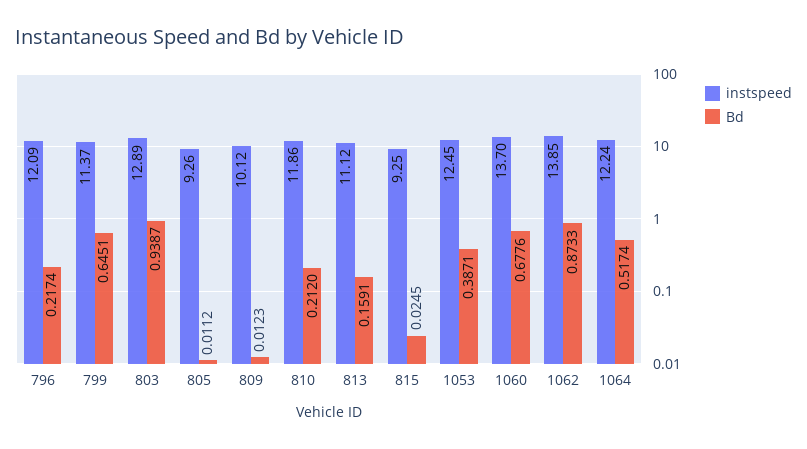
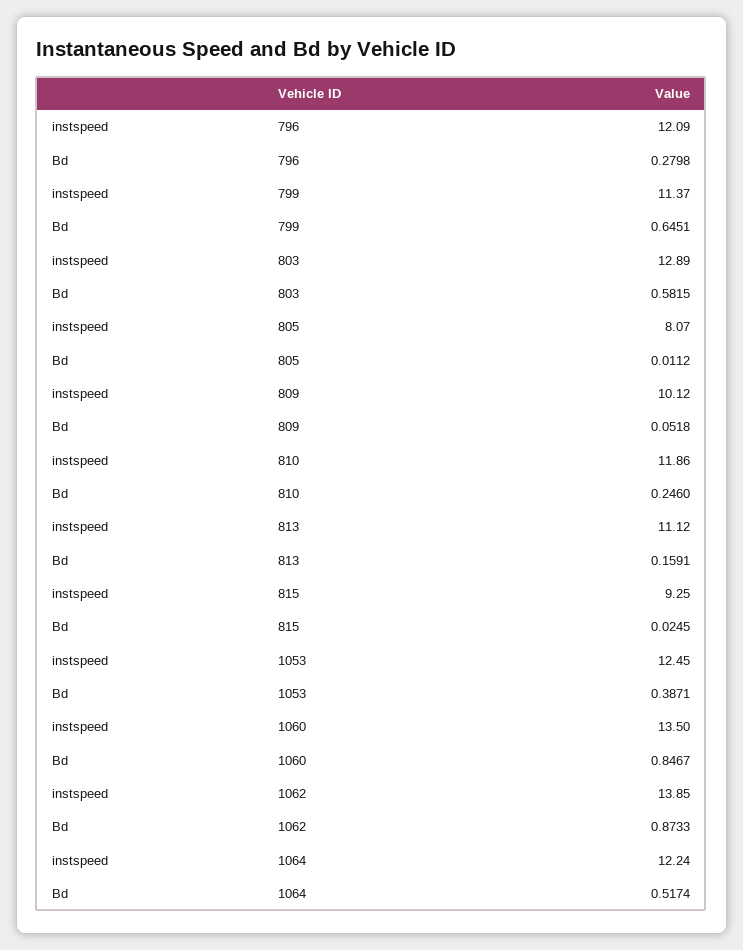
Bd, 796: 0.2174 -> 0.2798
Bd, 803: 0.9387 -> 0.5815
instspeed, 805: 9.26 -> 8.07
Bd, 809: 0.0123 -> 0.0518
Bd, 810: 0.212 -> 0.246
instspeed, 1060: 13.7 -> 13.5
Bd, 1060: 0.6776 -> 0.8467

